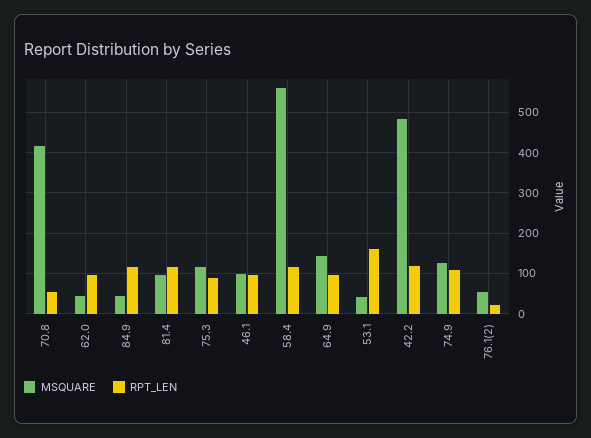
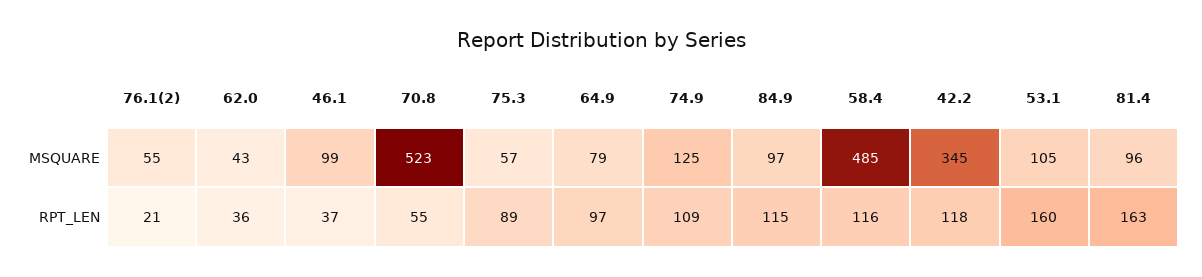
MSQUARE, 70.8: 420 -> 523
RPT_LEN, 62.0: 100 -> 36
MSQUARE, 84.9: 40 -> 97
RPT_LEN, 81.4: 120 -> 163
MSQUARE, 75.3: 120 -> 57
RPT_LEN, 46.1: 100 -> 37
MSQUARE, 58.4: 560 -> 485
MSQUARE, 64.9: 140 -> 79
MSQUARE, 53.1: 40 -> 105
MSQUARE, 42.2: 480 -> 345

